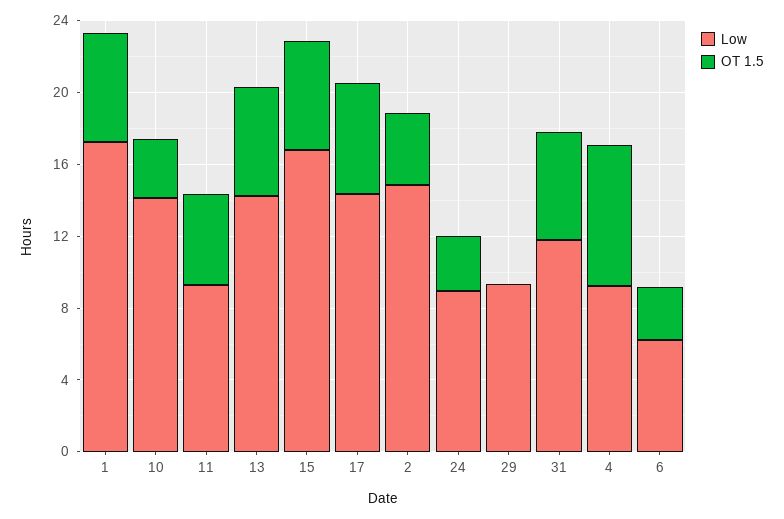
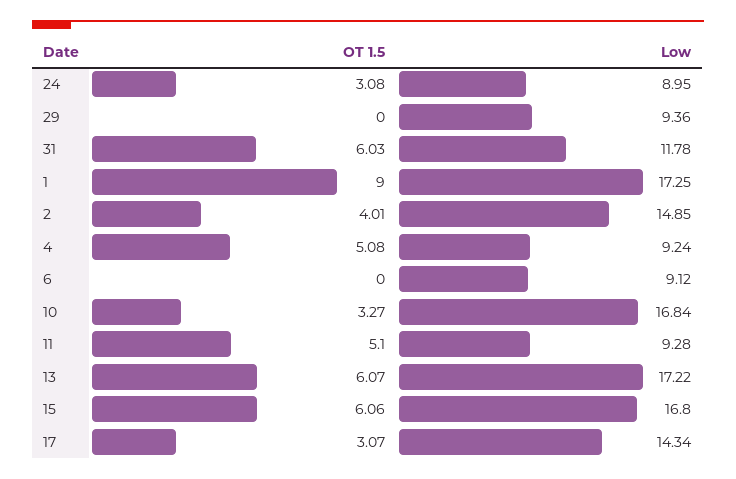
OT 1.5, 1: 6 -> 9
Low, 10: 14 -> 16.84
Low, 13: 14 -> 17.22
OT 1.5, 17: 6 -> 3.07
OT 1.5, 4: 8 -> 5.08
Low, 6: 6 -> 9.12
OT 1.5, 6: 3 -> 0

